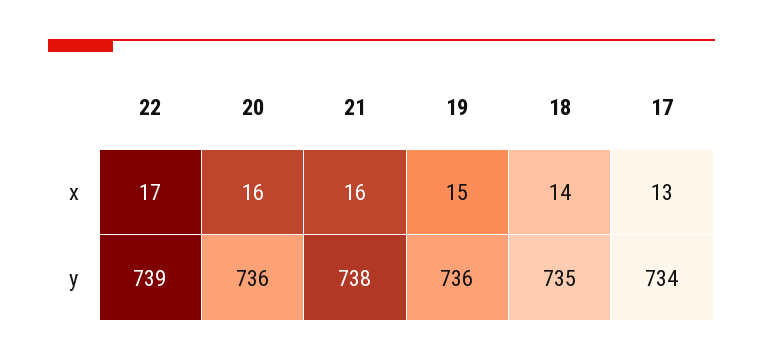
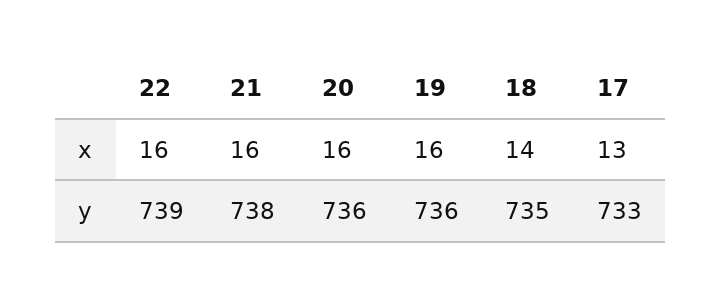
22, x: 17 -> 16
19, x: 15 -> 16
17, y: 734 -> 733

